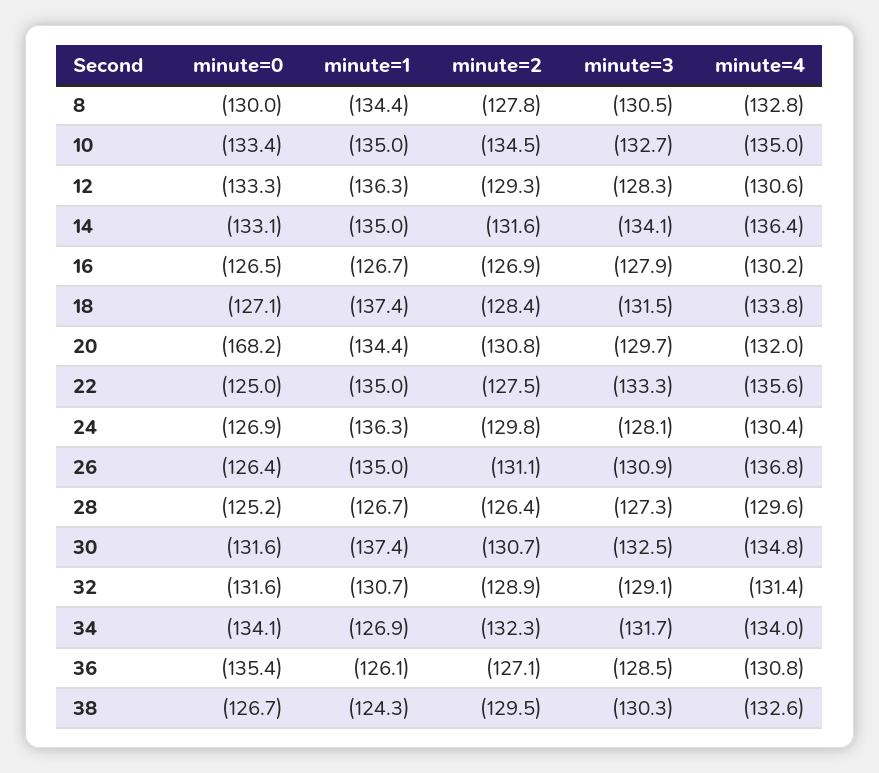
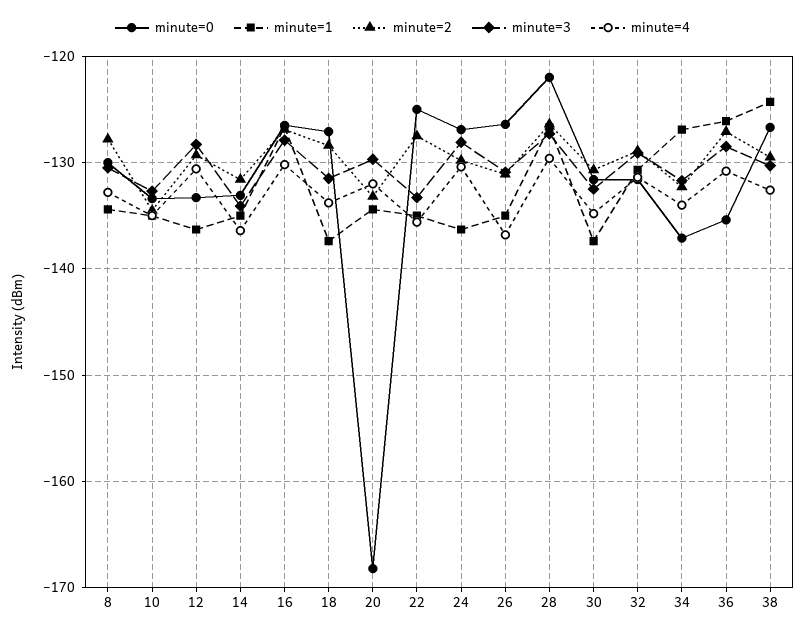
minute=2, 20: -130.8 -> -133
minute=0, 28: -125.2 -> -122
minute=0, 34: -134.1 -> -137

